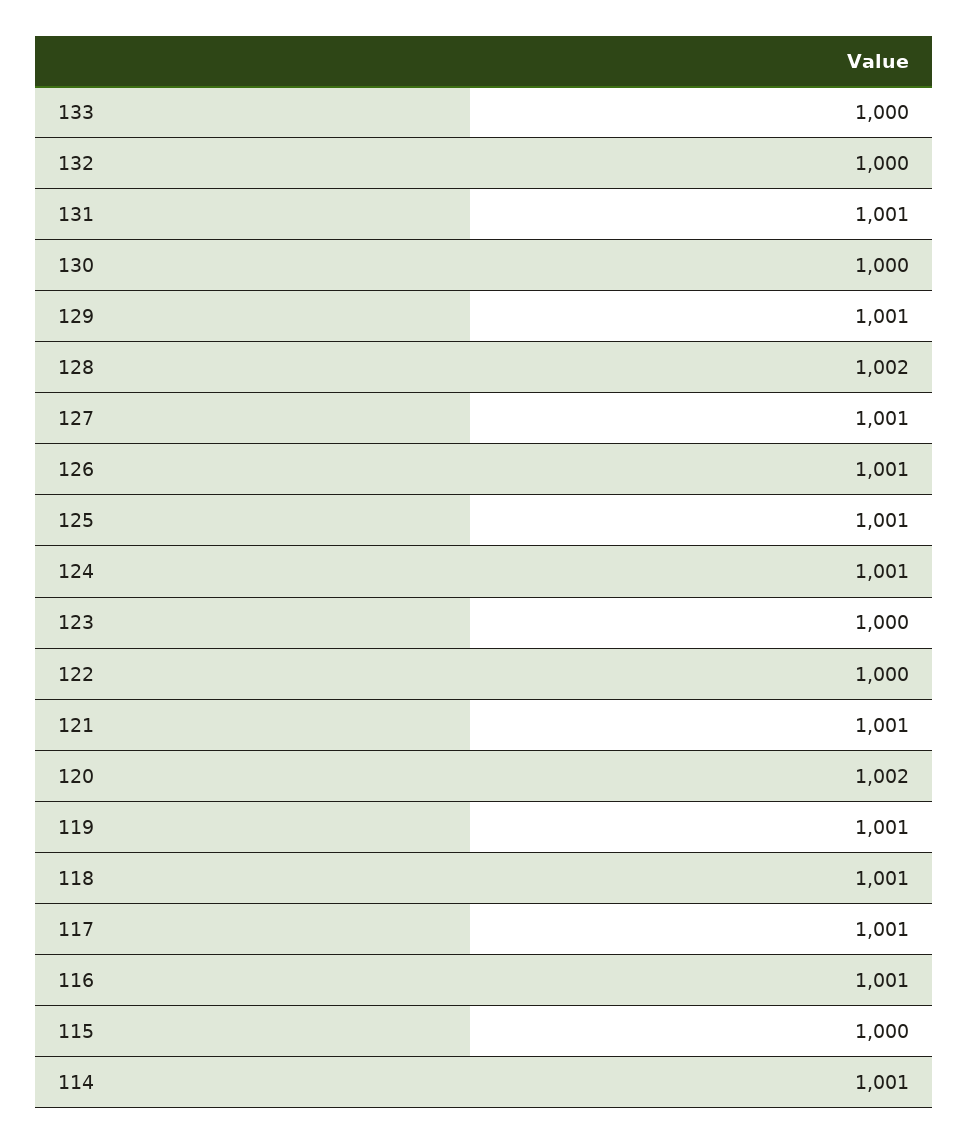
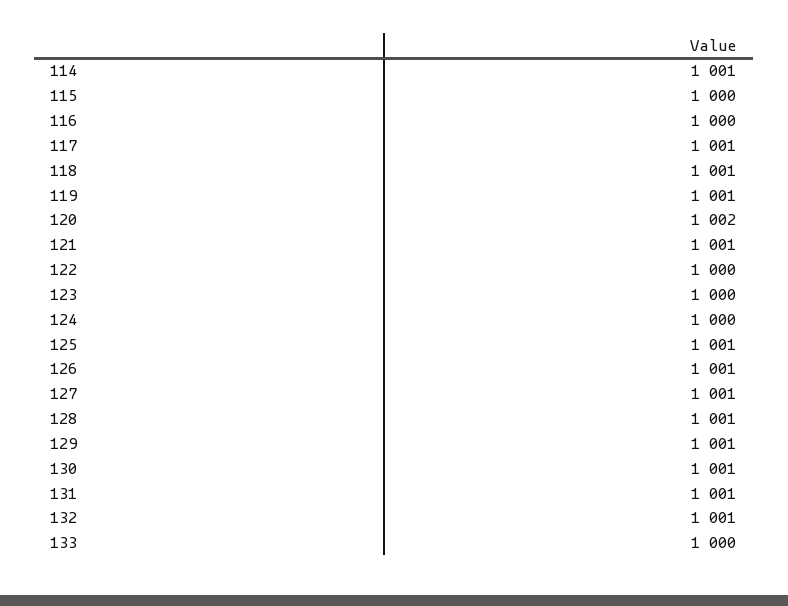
132: 1000 -> 1001
130: 1000 -> 1001
128: 1002 -> 1001
124: 1001 -> 1000
116: 1001 -> 1000

